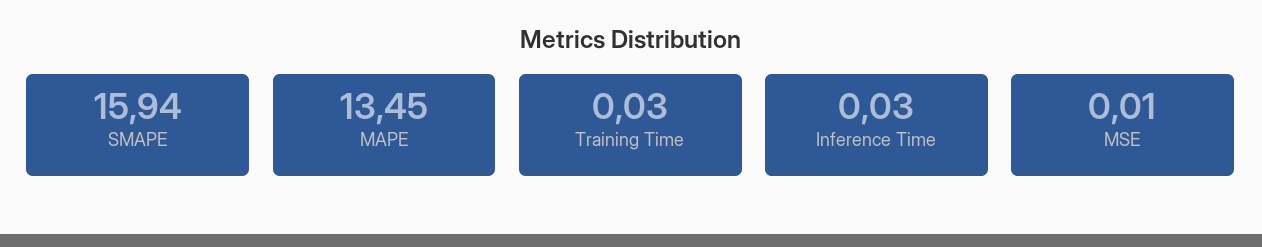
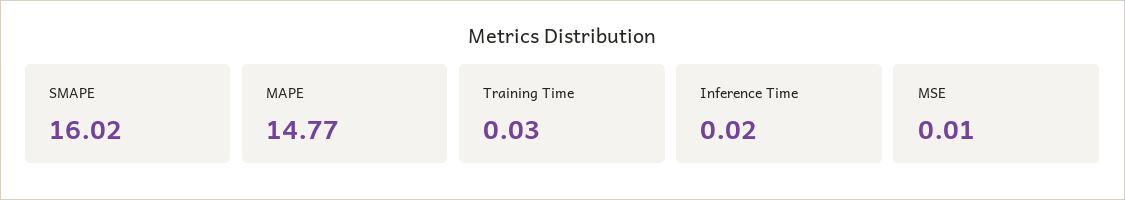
SMAPE: 15.94 -> 16.02
MAPE: 13.45 -> 14.77
Inference Time: 0.03 -> 0.02

